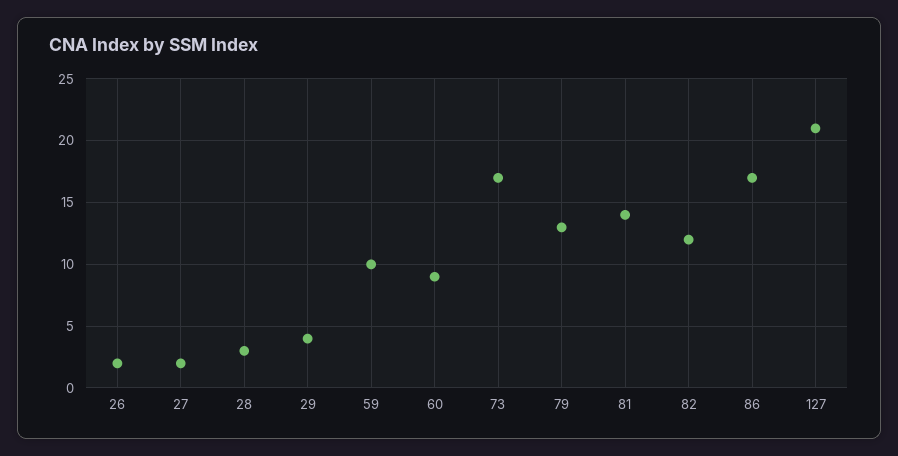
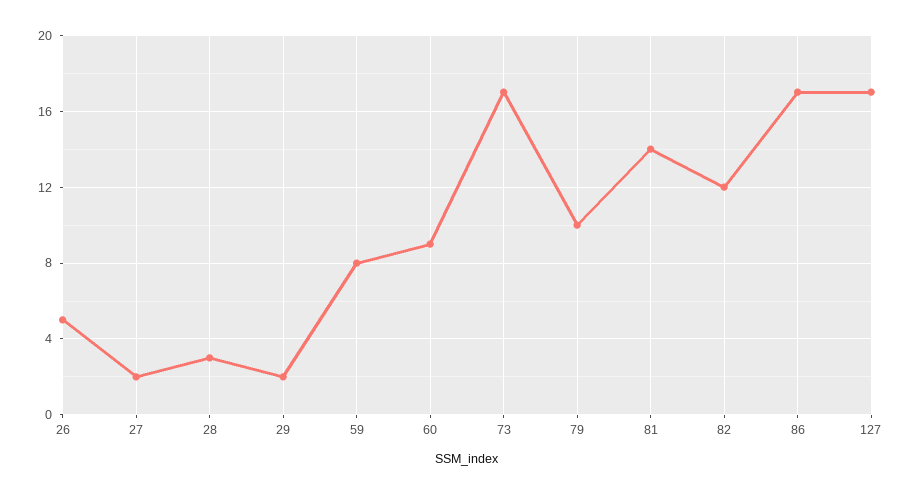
26: 2 -> 5
29: 4 -> 2
59: 10 -> 8
79: 13 -> 10
127: 21 -> 17

